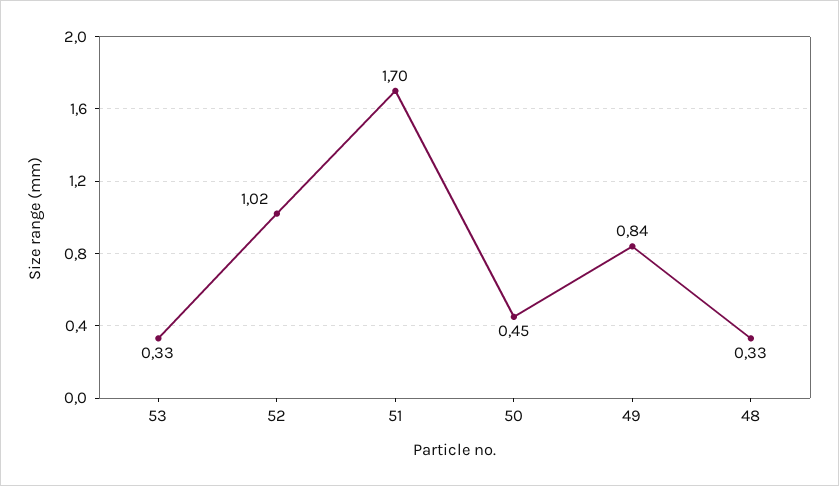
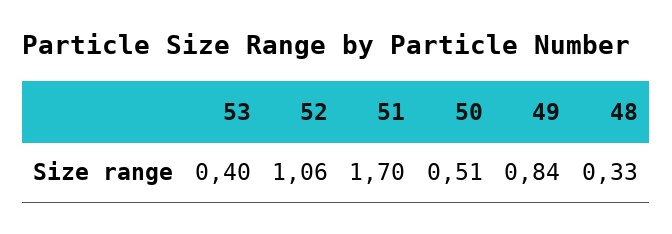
53: 0.33 -> 0.4
52: 1.02 -> 1.06
50: 0.45 -> 0.51

